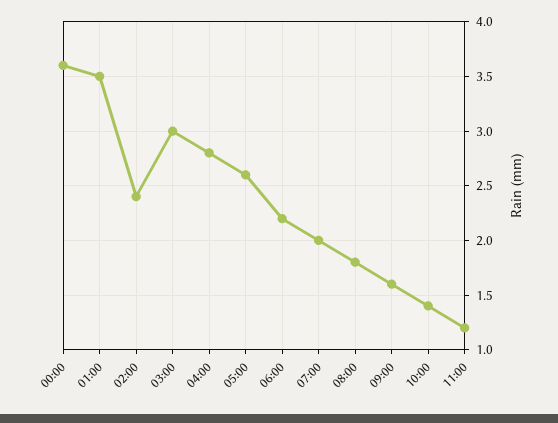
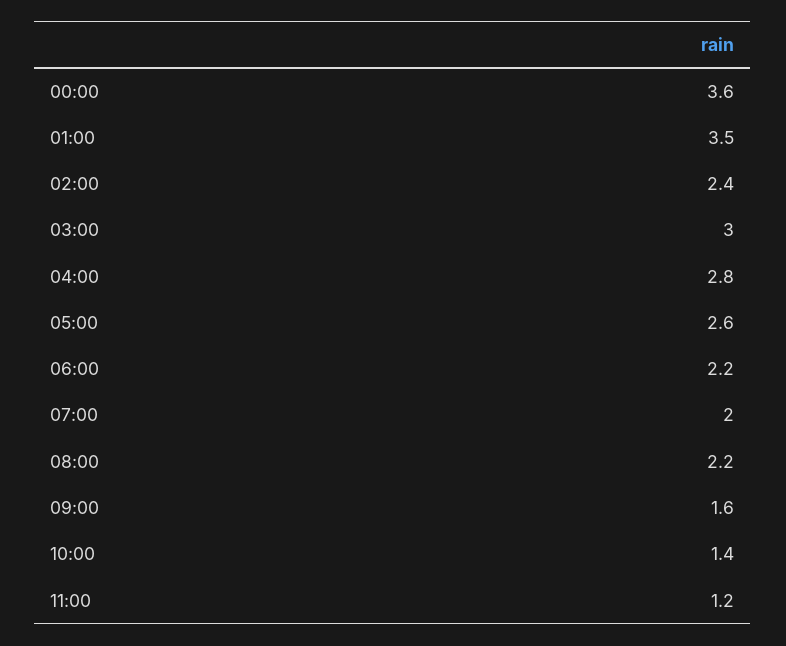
08:00: 1.8 -> 2.2

